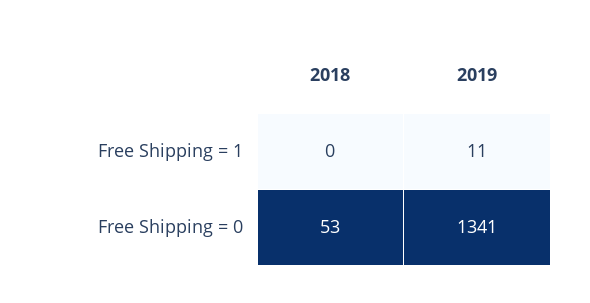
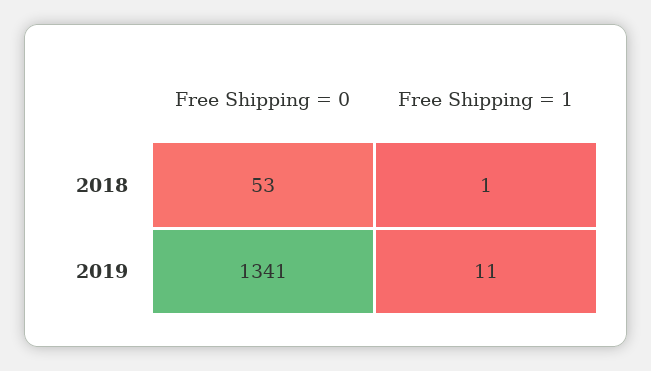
2018, Free Shipping = 1: 0 -> 1

